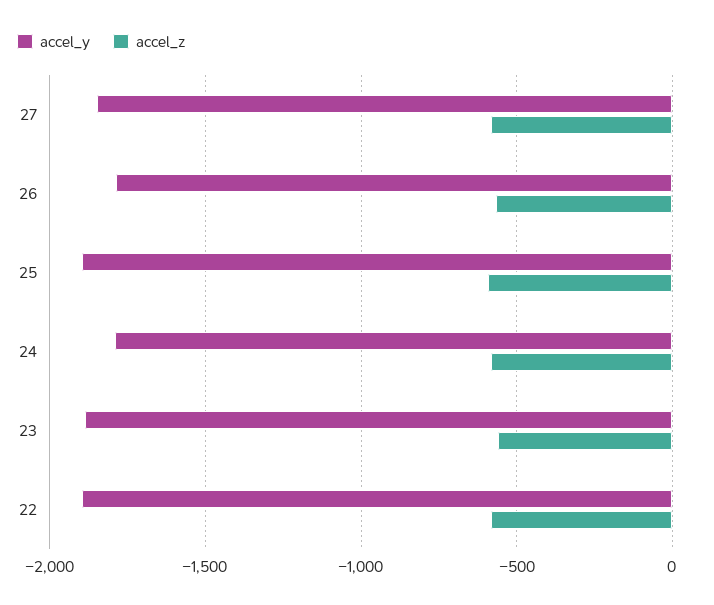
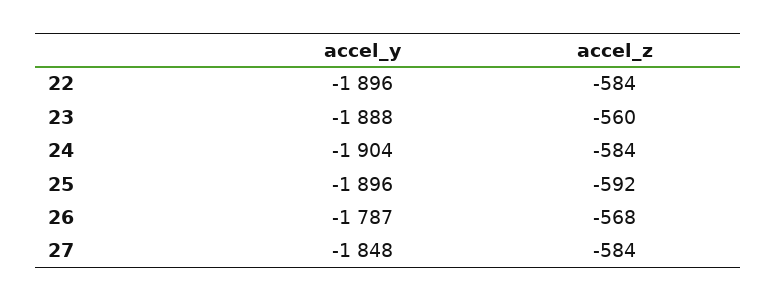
accel_y, 24: -1800 -> -1904

